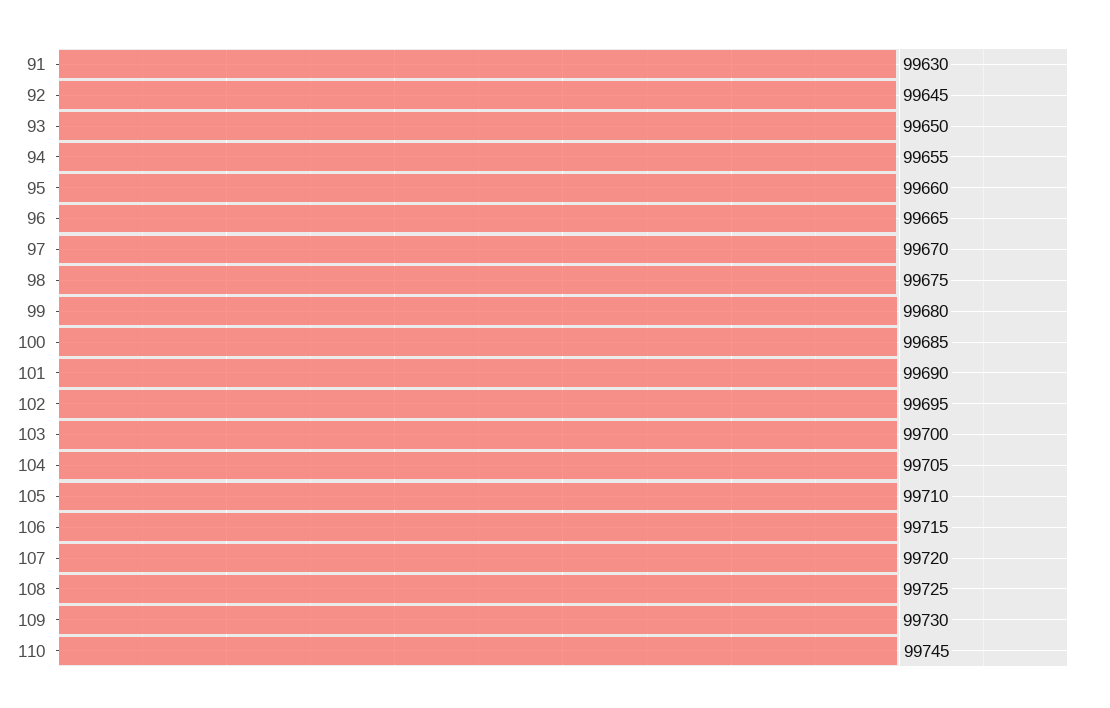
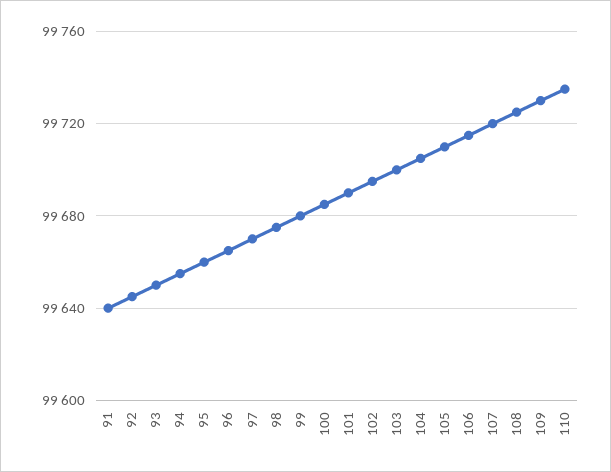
91: 99630 -> 99640
110: 99745 -> 99735

